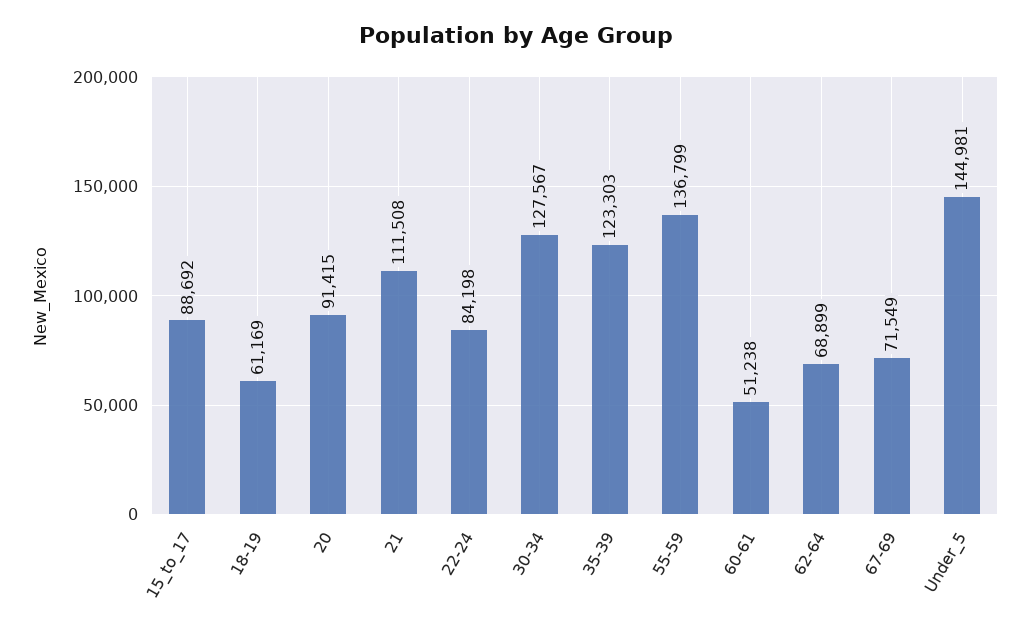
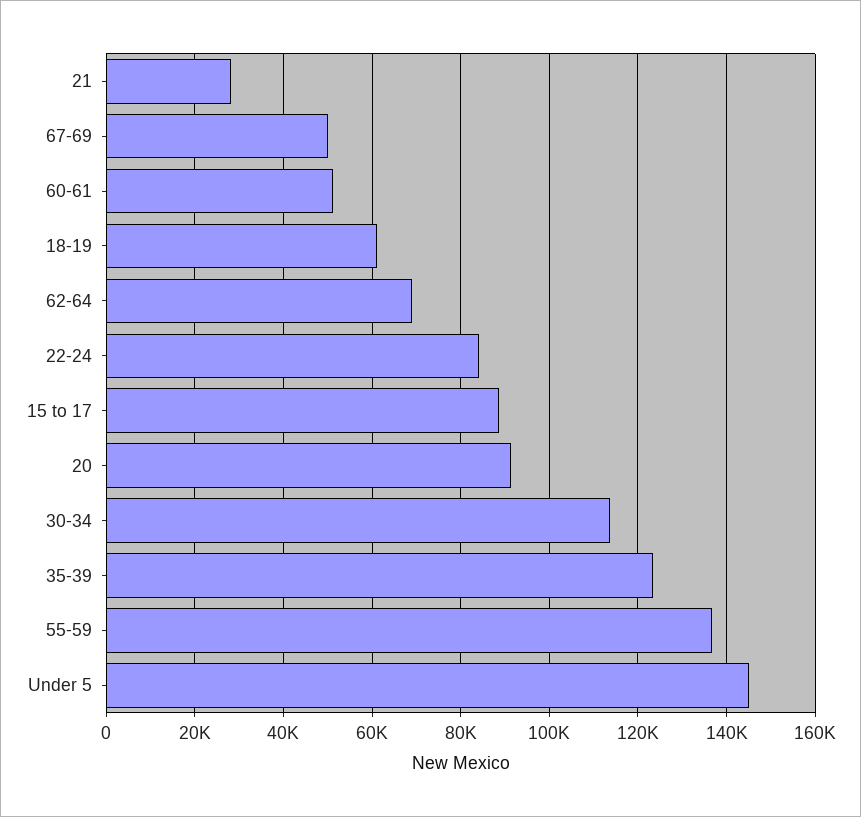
21: 111508 -> 28000
30-34: 127567 -> 114000
67-69: 71549 -> 50000

